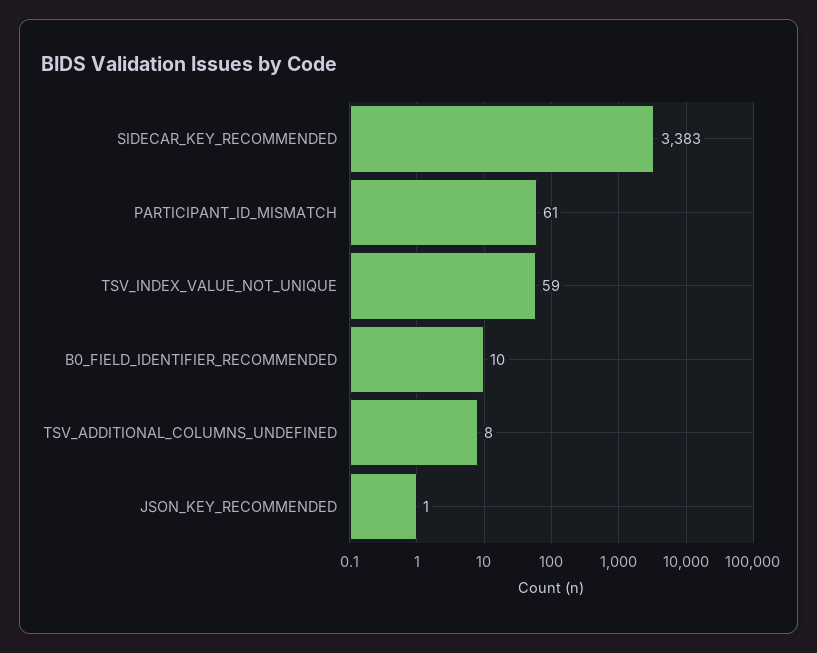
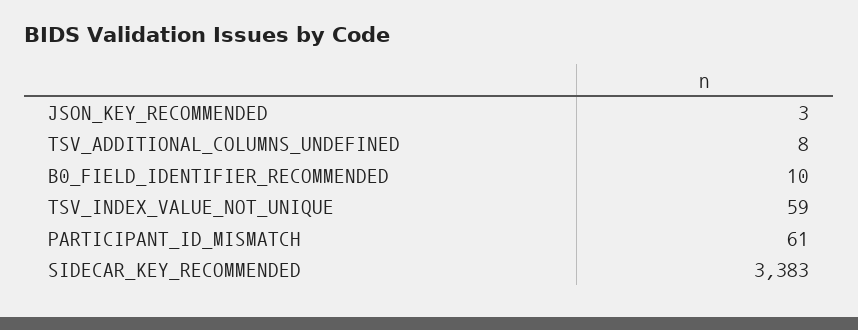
JSON_KEY_RECOMMENDED: 1 -> 3

